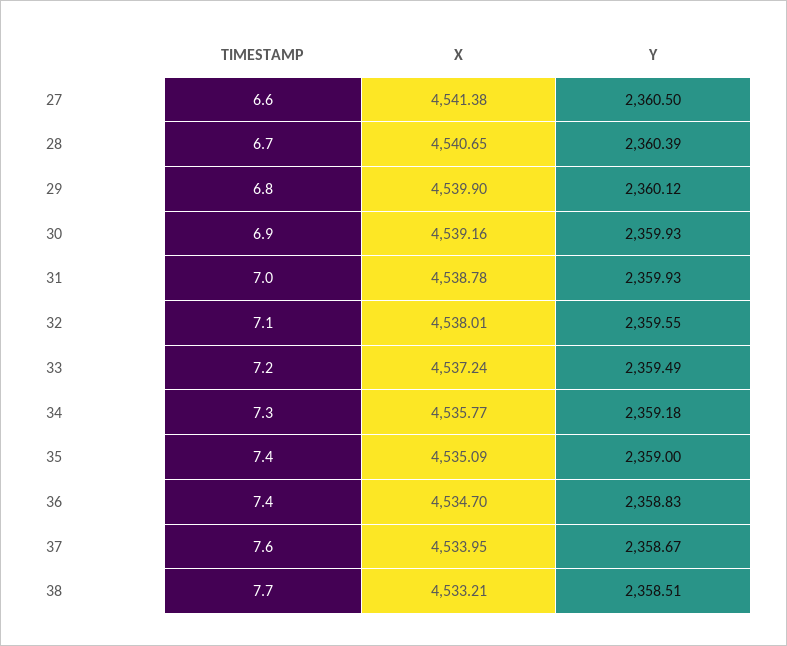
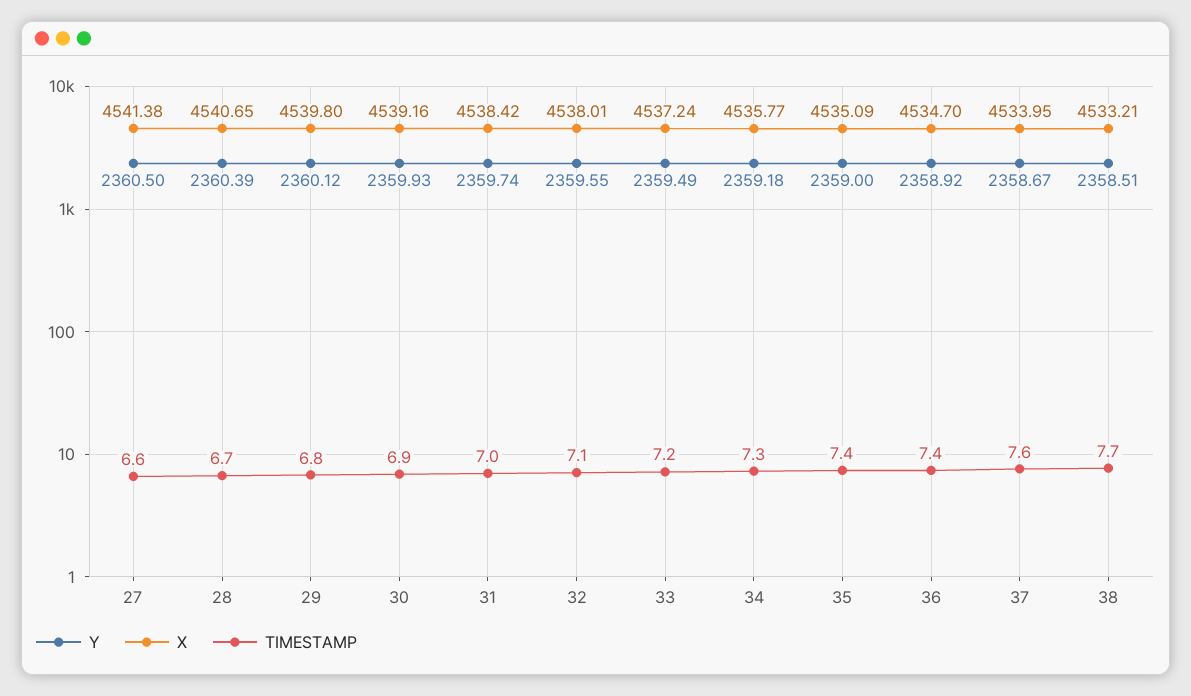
X, 29: 4539.9 -> 4539.8
X, 31: 4538.78 -> 4538.42
Y, 31: 2359.93 -> 2359.74
Y, 36: 2358.83 -> 2358.92

